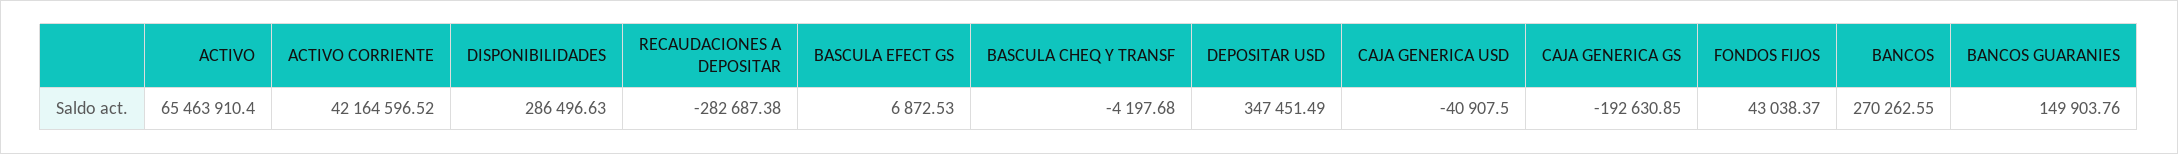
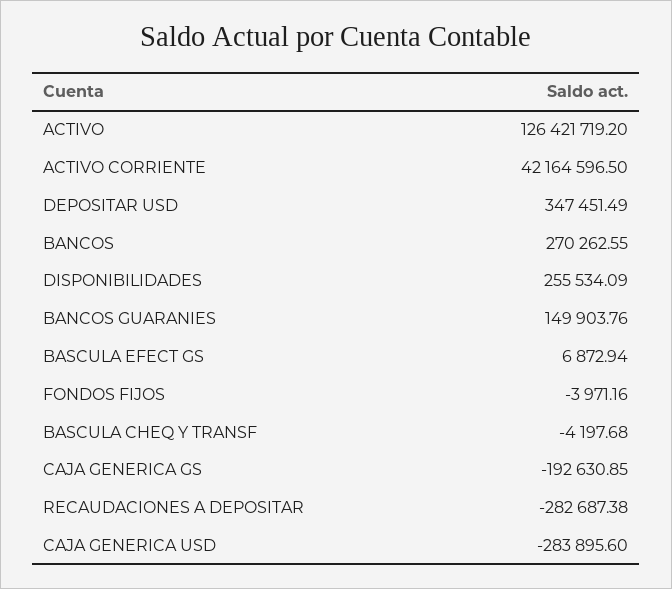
ACTIVO: 65463910.4 -> 126421719.2
ACTIVO CORRIENTE: 42164596.52 -> 42164596.5
DISPONIBILIDADES: 286496.63 -> 255534.09
BASCULA EFECT GS: 6872.53 -> 6872.94
CAJA GENERICA USD: -40907.5 -> -283895.6
FONDOS FIJOS: 43038.37 -> -3971.16

